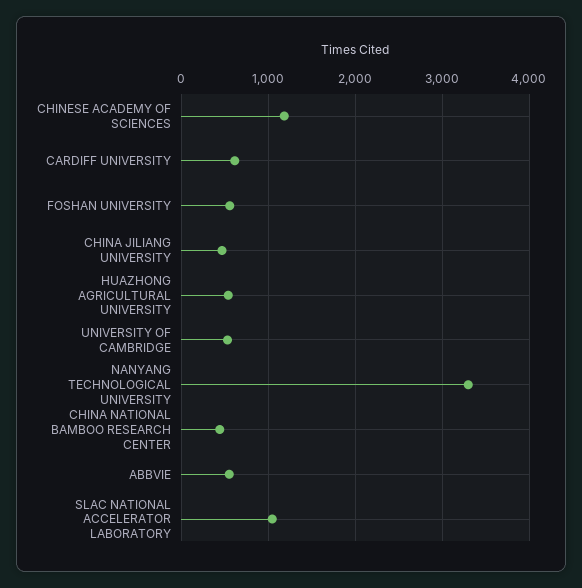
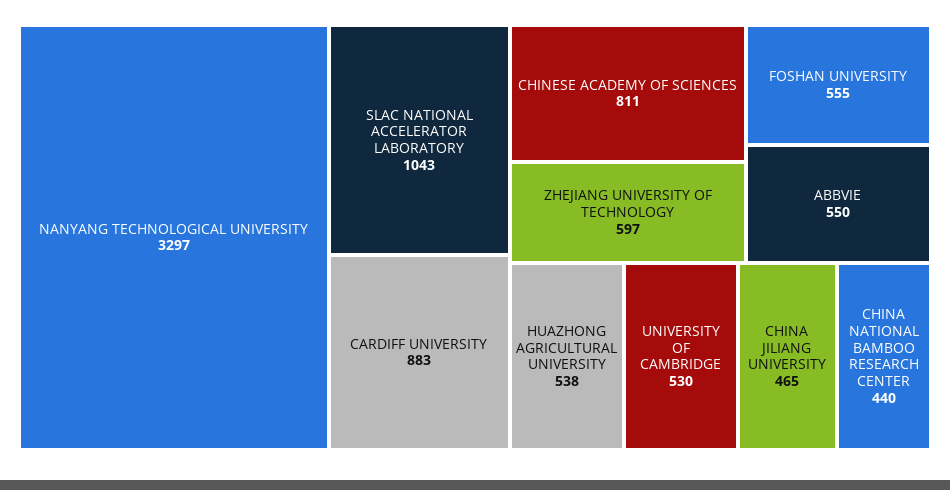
CHINESE ACADEMY OF SCIENCES: 1200 -> 811
CARDIFF UNIVERSITY: 600 -> 883
ZHEJIANG UNIVERSITY OF TECHNOLOGY: none -> 597

